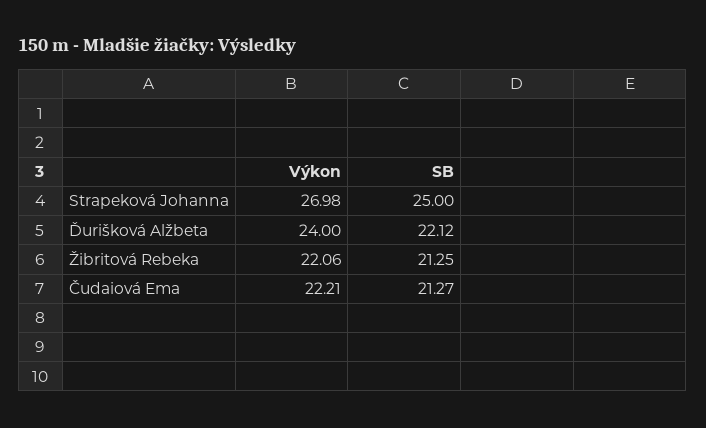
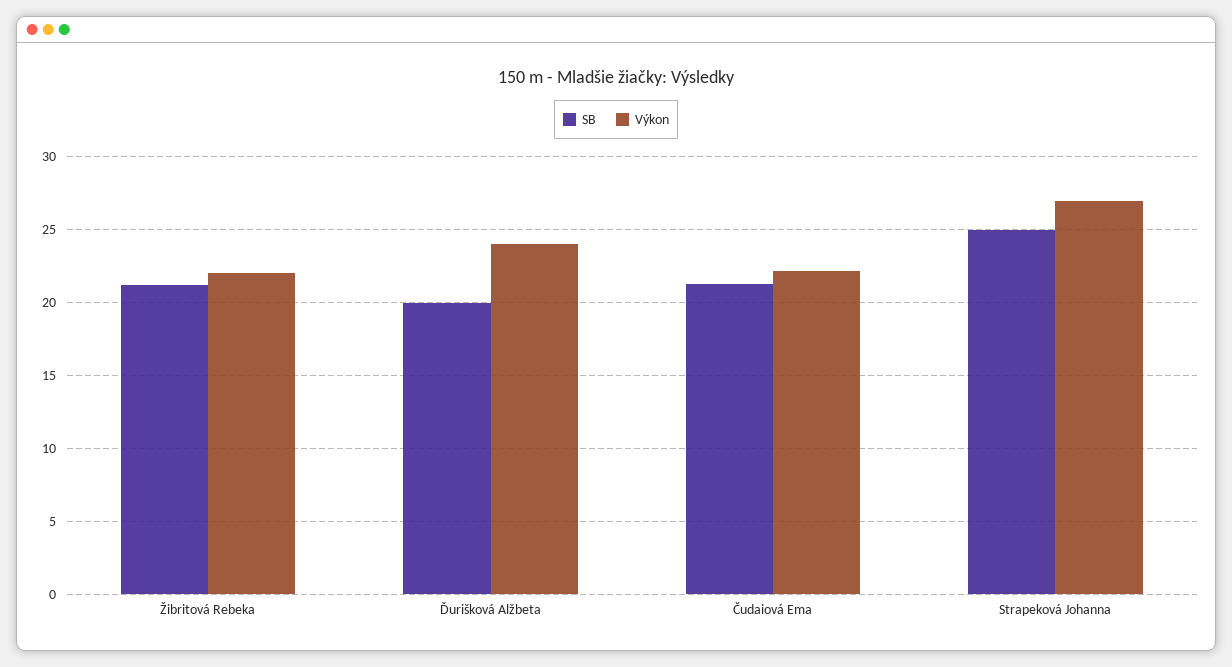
SB, Ďurišková Alžbeta: 22.12 -> 20

